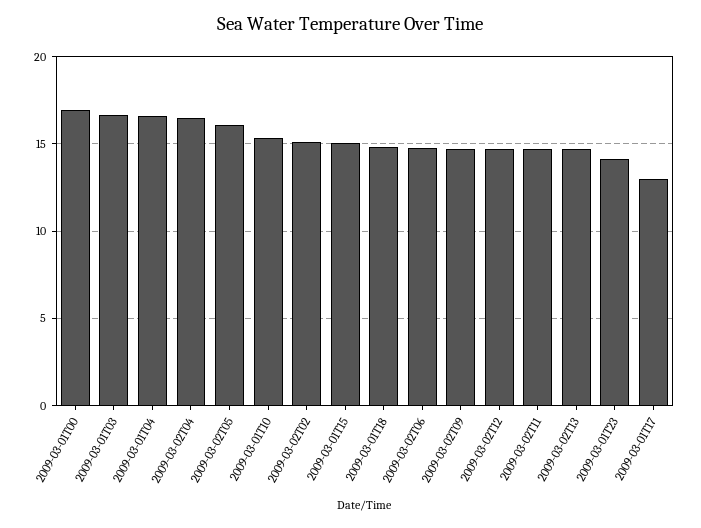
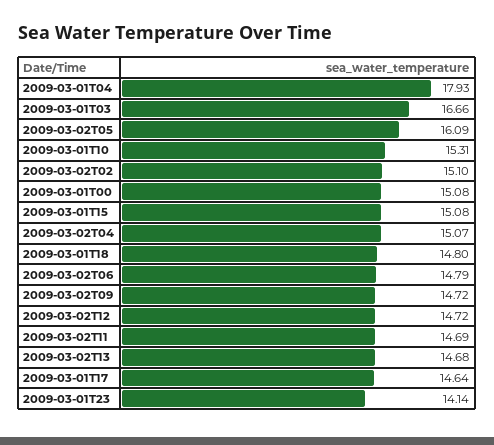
2009-03-01T00: 17 -> 15.08
2009-03-01T04: 16.5 -> 17.93
2009-03-02T04: 16.5 -> 15.07
2009-03-01T17: 13 -> 14.64

